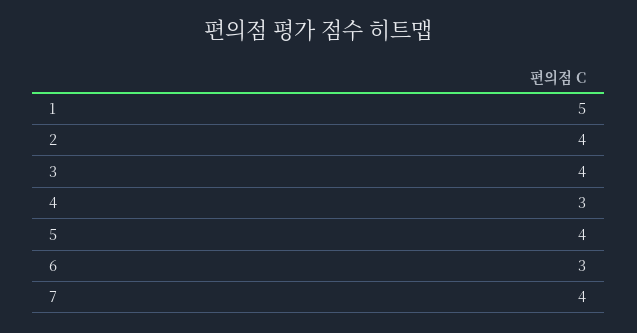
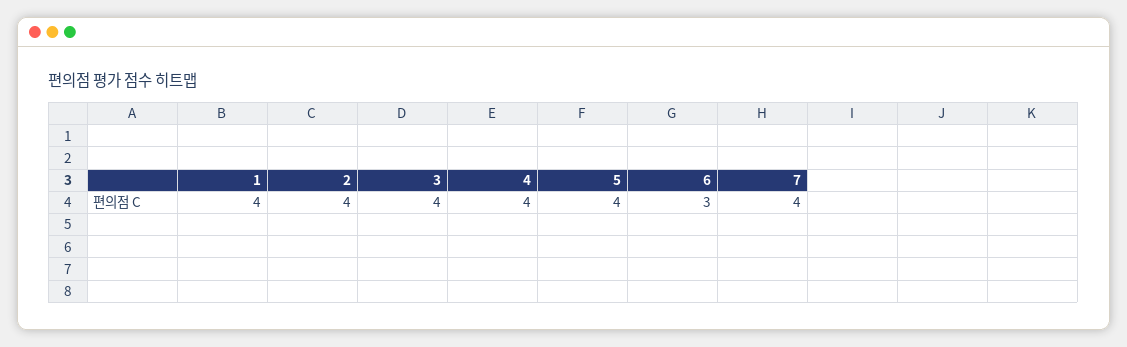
1: 5 -> 4
4: 3 -> 4

